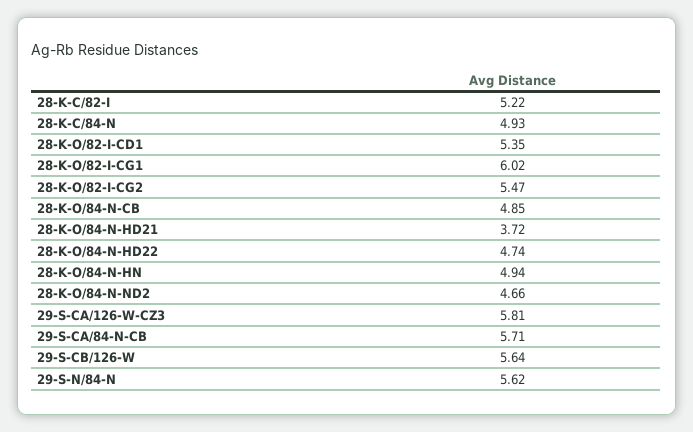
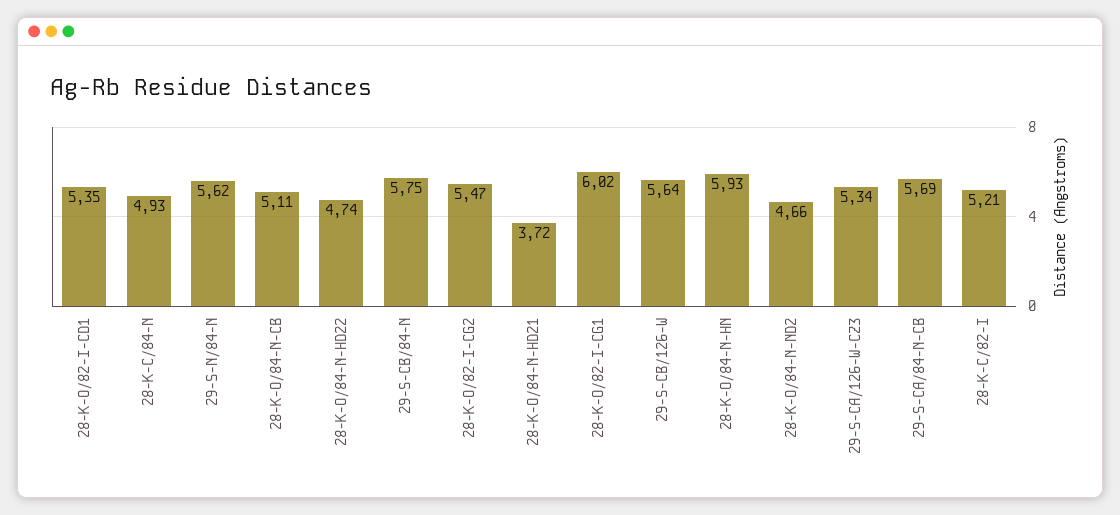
28-K-C/82-I: 5.22 -> 5.21
28-K-O/84-N-CB: 4.85 -> 5.11
28-K-O/84-N-HN: 4.94 -> 5.93
29-S-CA/126-W-CZ3: 5.81 -> 5.34
29-S-CA/84-N-CB: 5.71 -> 5.69
29-S-CB/84-N: none -> 5.75

